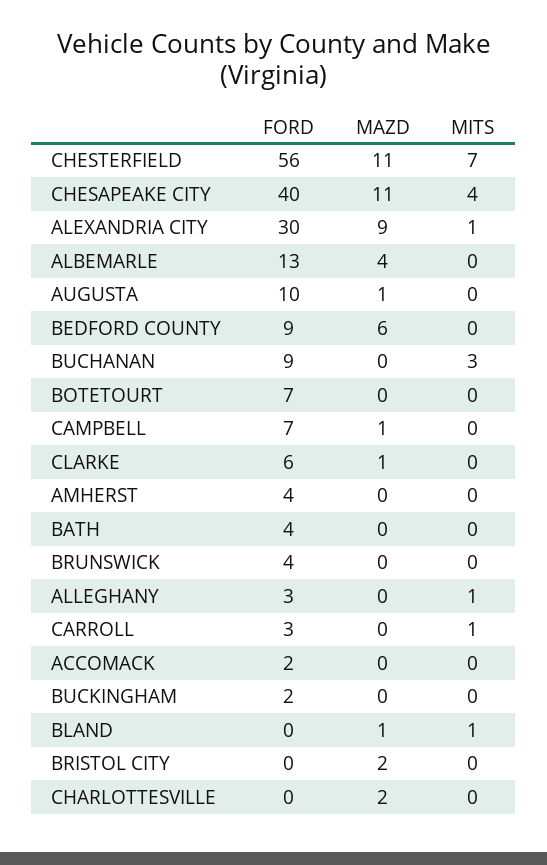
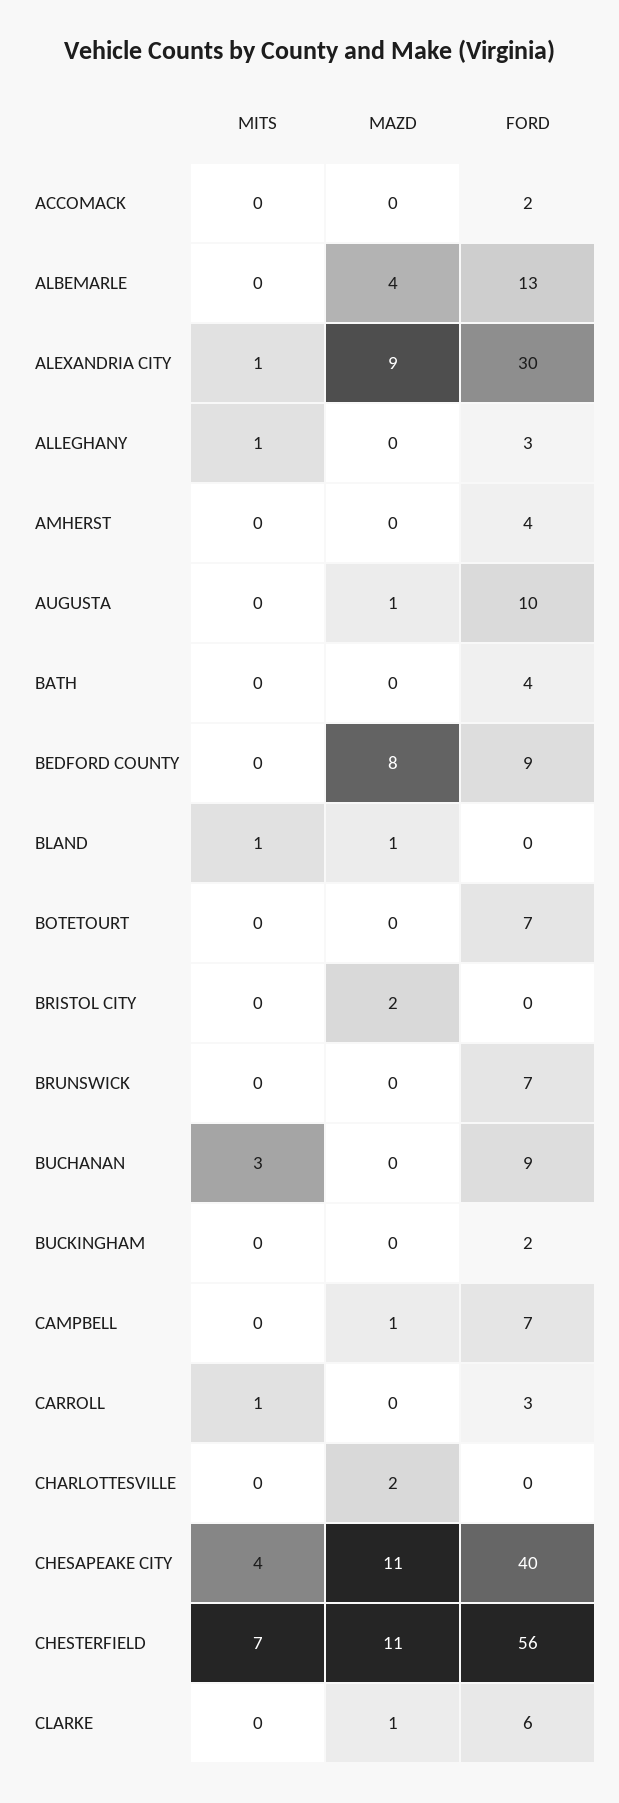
MAZD, BEDFORD COUNTY: 6 -> 8
FORD, BRUNSWICK: 4 -> 7

